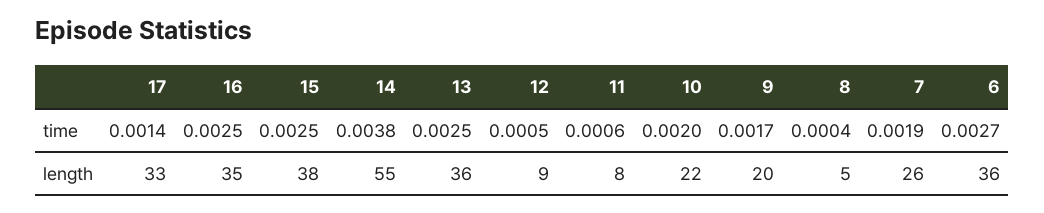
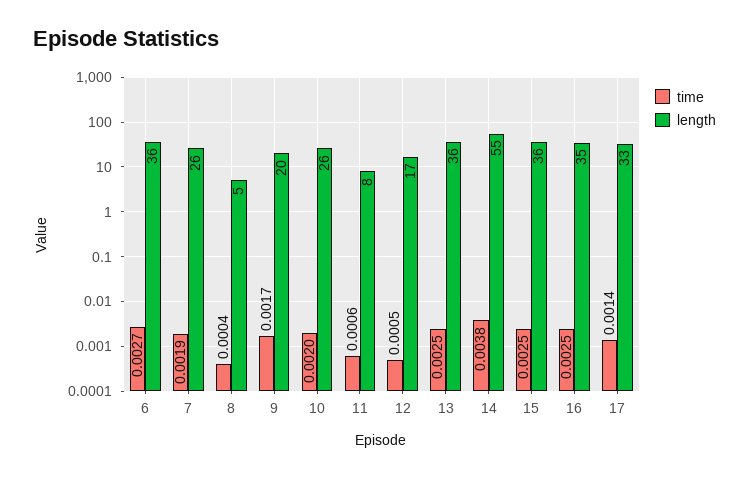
length, 15: 38 -> 36
length, 12: 9 -> 17
length, 10: 22 -> 26

